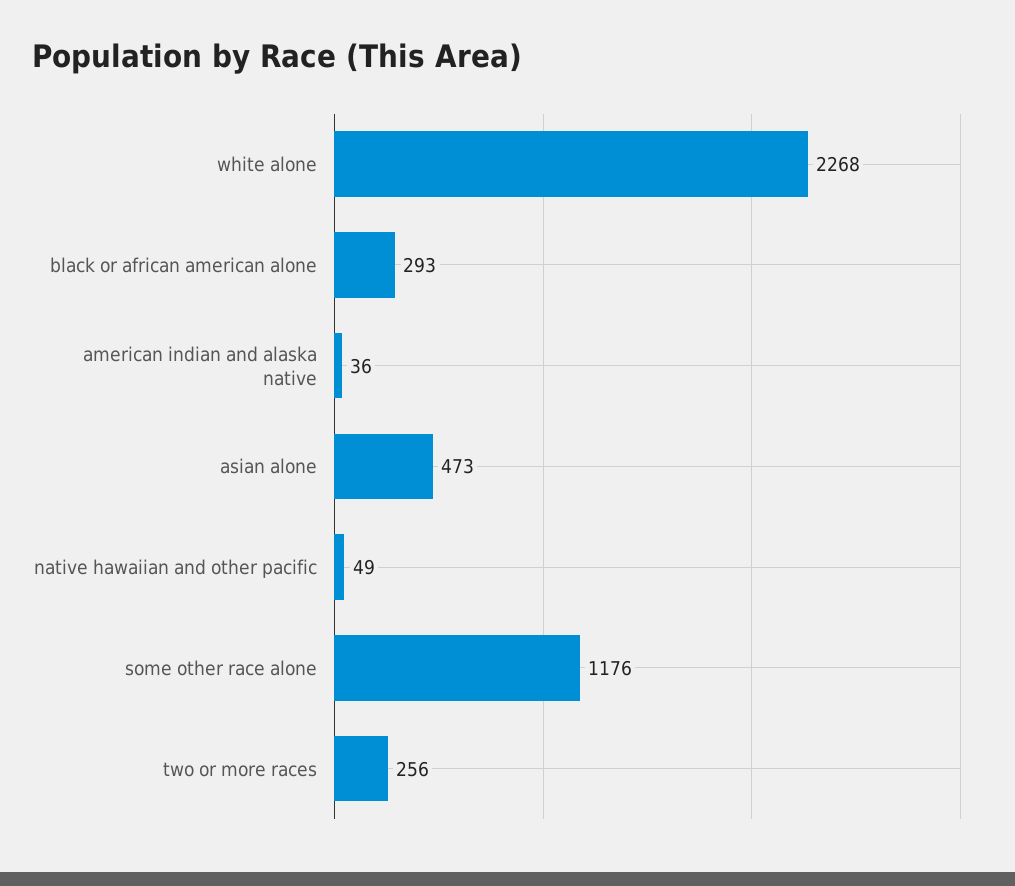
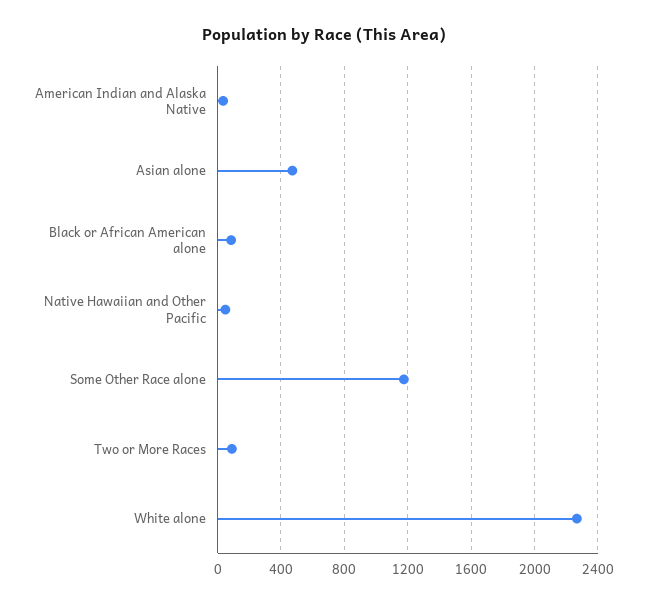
black or african american alone: 293 -> 100
two or more races: 256 -> 100

